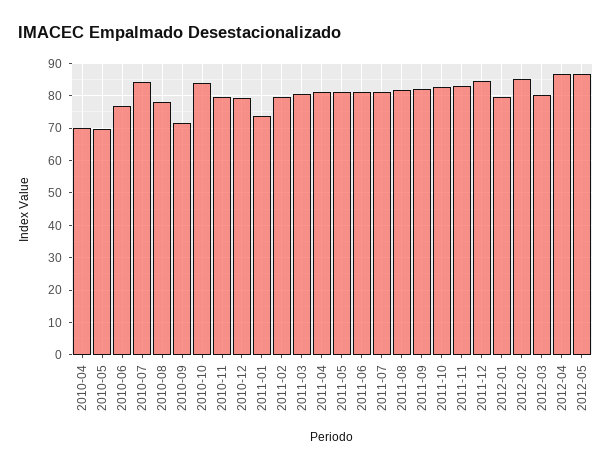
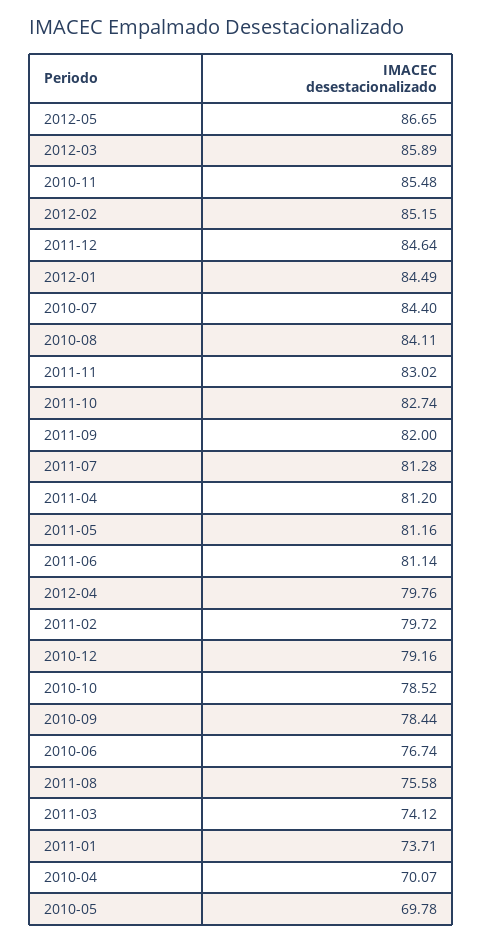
2010-08: 78 -> 84.11
2010-09: 72 -> 78.44
2010-10: 84 -> 78.52
2010-11: 80 -> 85.48
2011-03: 80 -> 74.12
2011-08: 82 -> 75.58
2012-01: 80 -> 84.49
2012-03: 80 -> 85.89
2012-04: 86 -> 79.76

